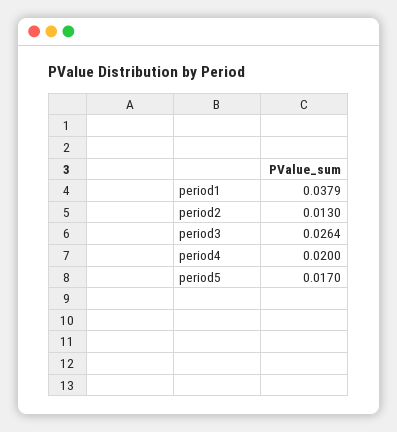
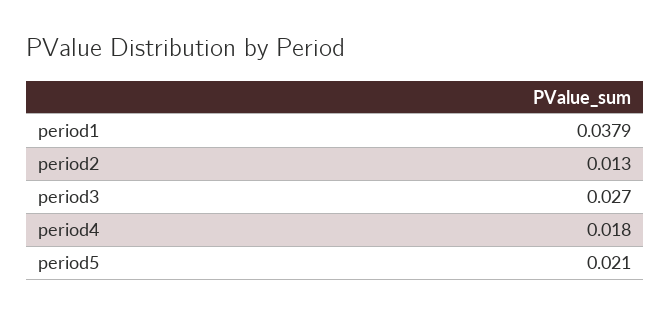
period3: 0.0264 -> 0.027
period4: 0.02 -> 0.018
period5: 0.017 -> 0.021

